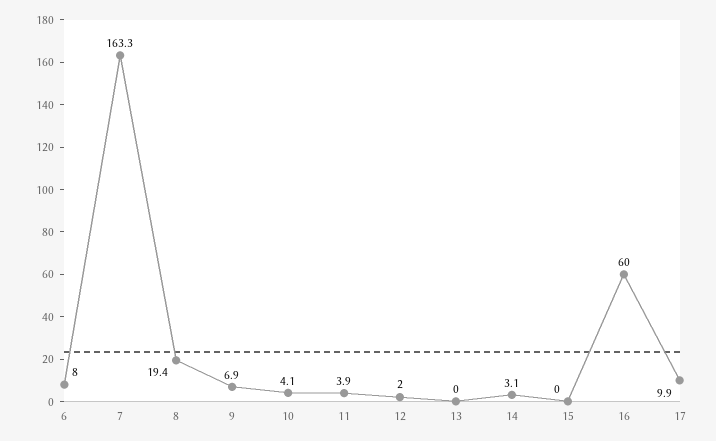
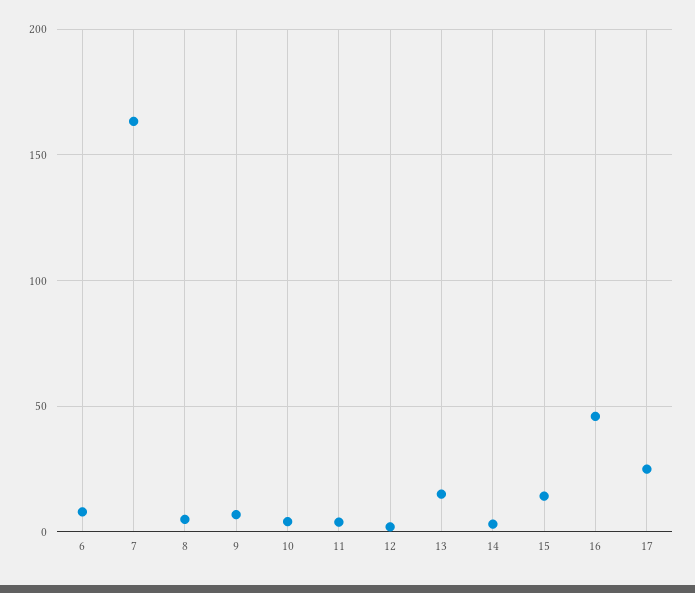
8: 19.4 -> 5
13: 0 -> 15
15: 0 -> 15
16: 60 -> 45
17: 9.9 -> 25

